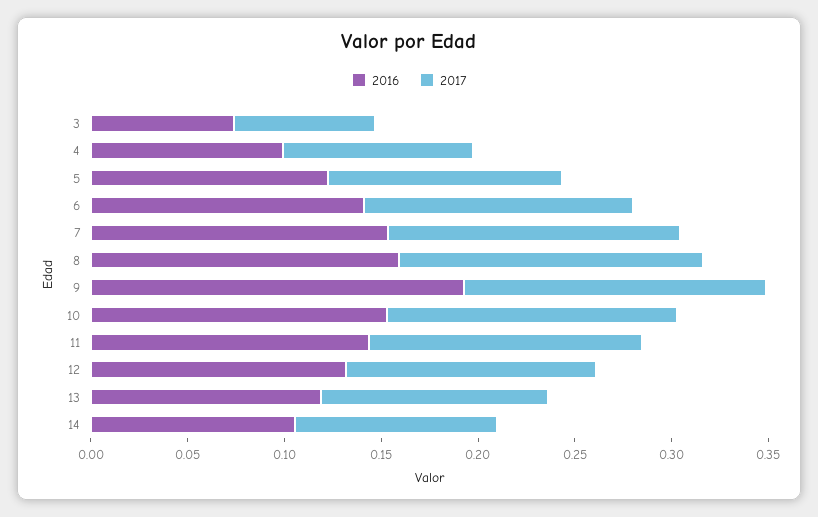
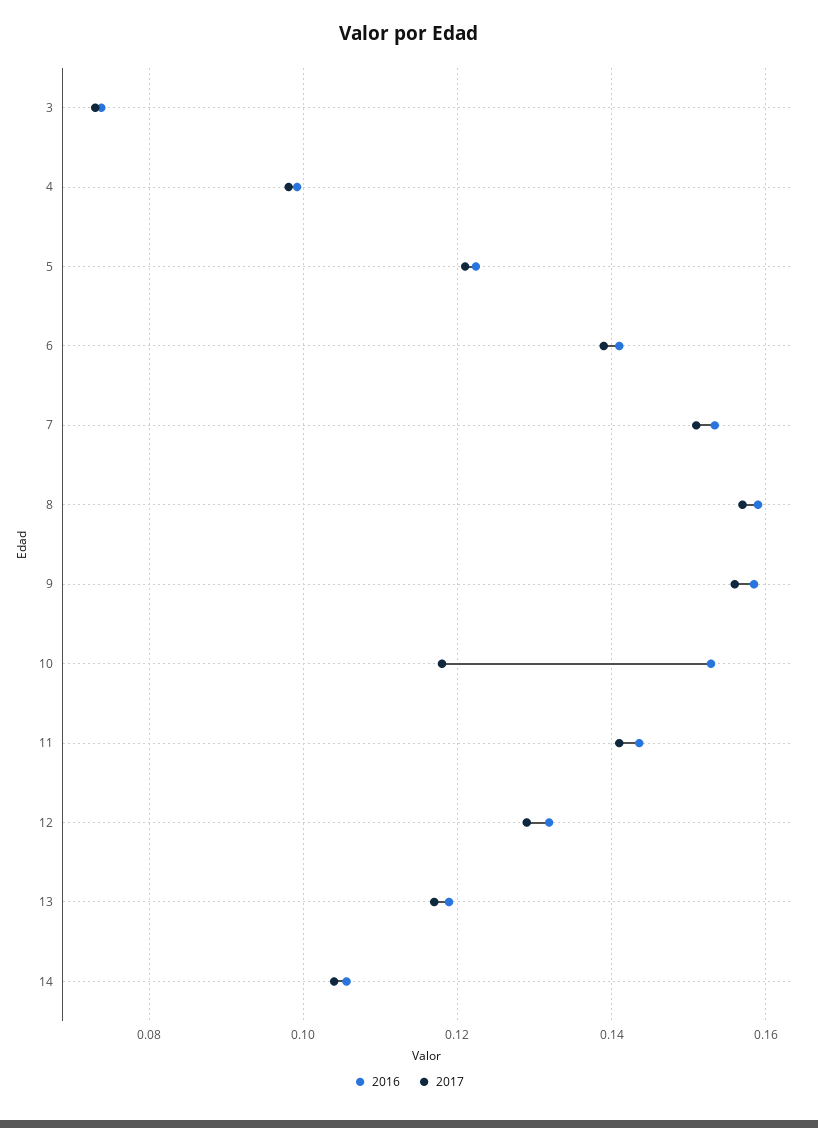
2016, 9: 0.19 -> 0.158
2017, 10: 0.15 -> 0.118

